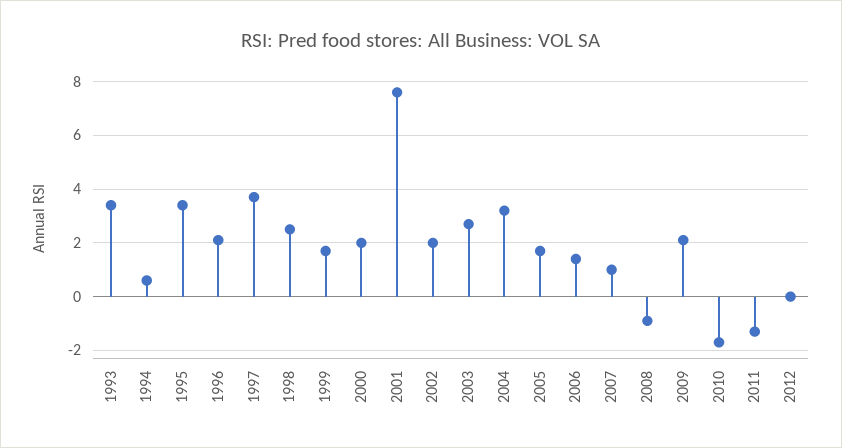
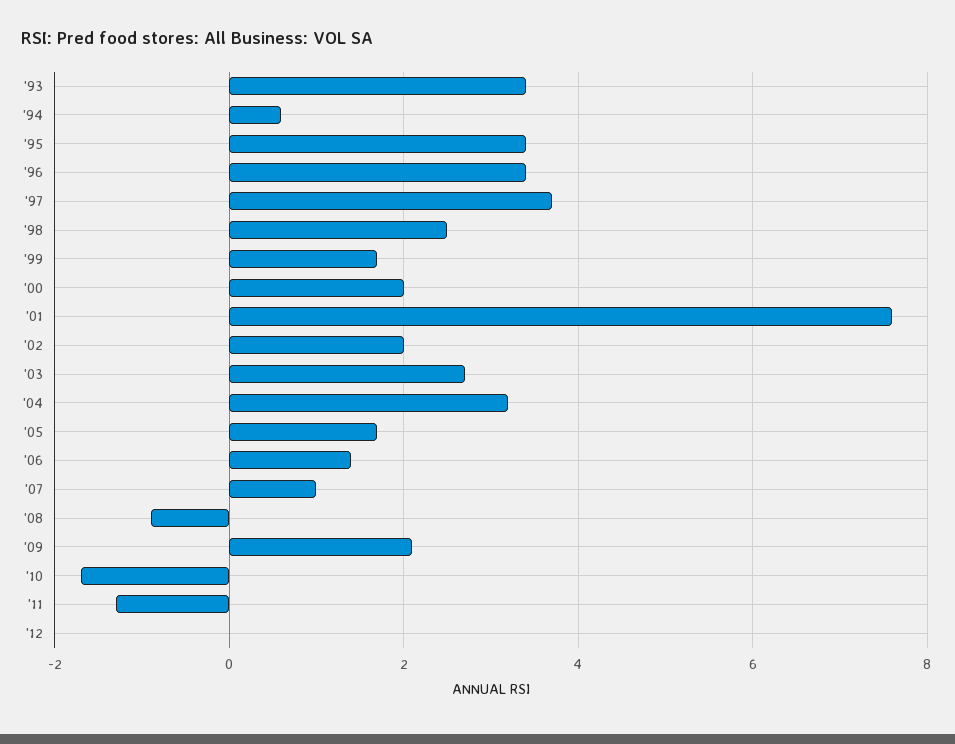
1996: 2 -> 3.5

